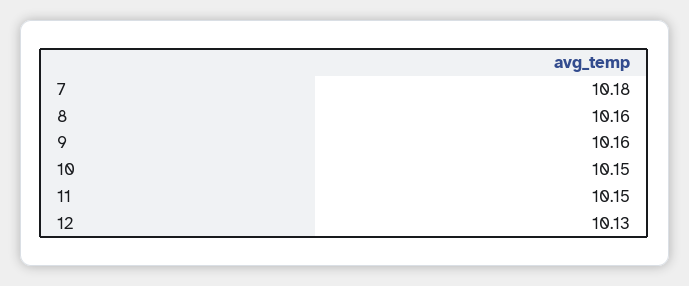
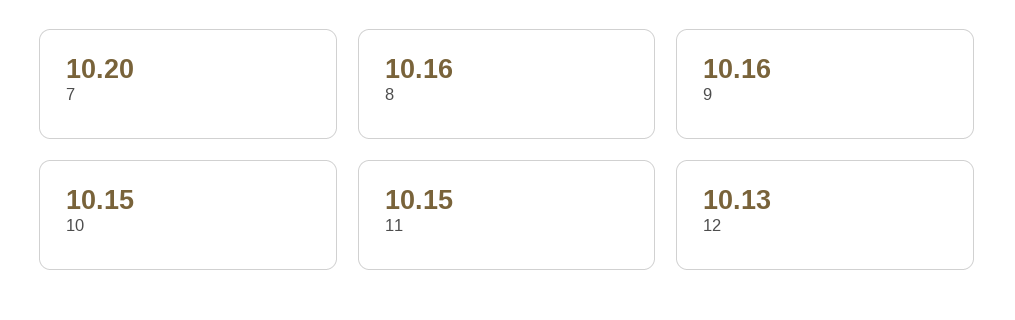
7: 10.18 -> 10.2

